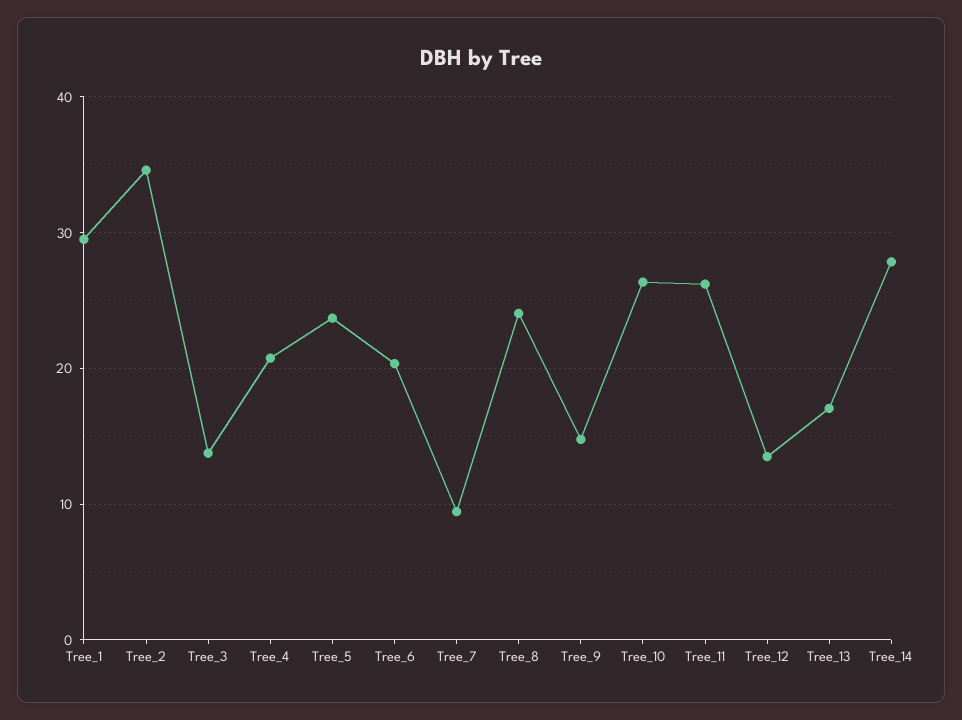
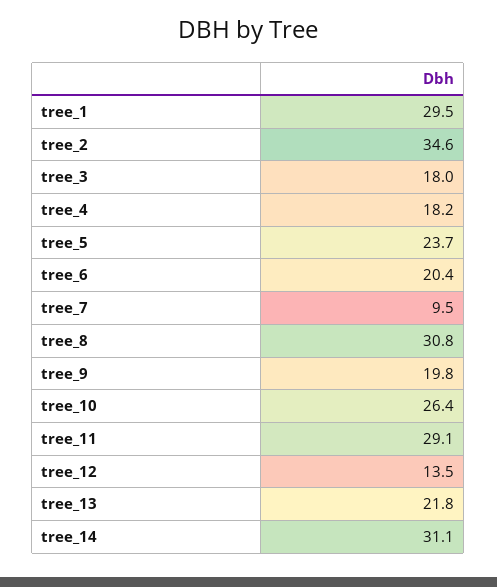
Tree_3: 14 -> 18
Tree_4: 21 -> 18.2
Tree_8: 24 -> 30.8
Tree_9: 15 -> 19.8
Tree_11: 26 -> 29.1
Tree_13: 17 -> 21.8
Tree_14: 28 -> 31.1

